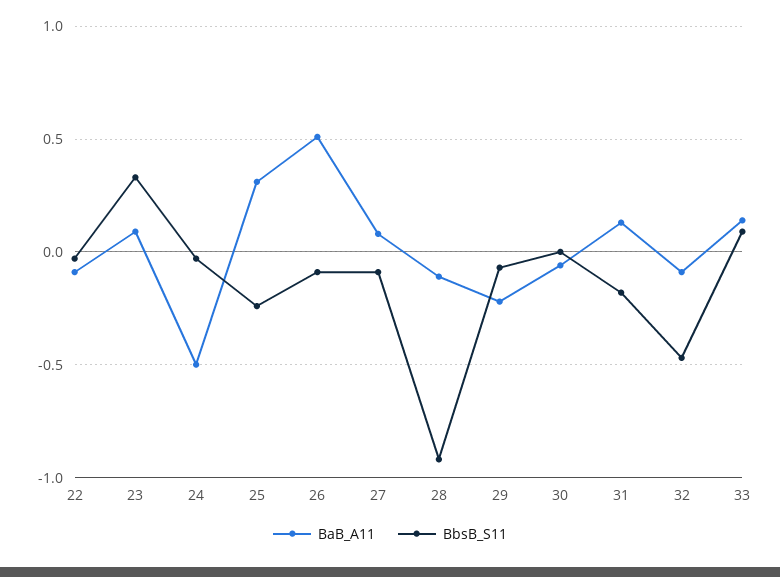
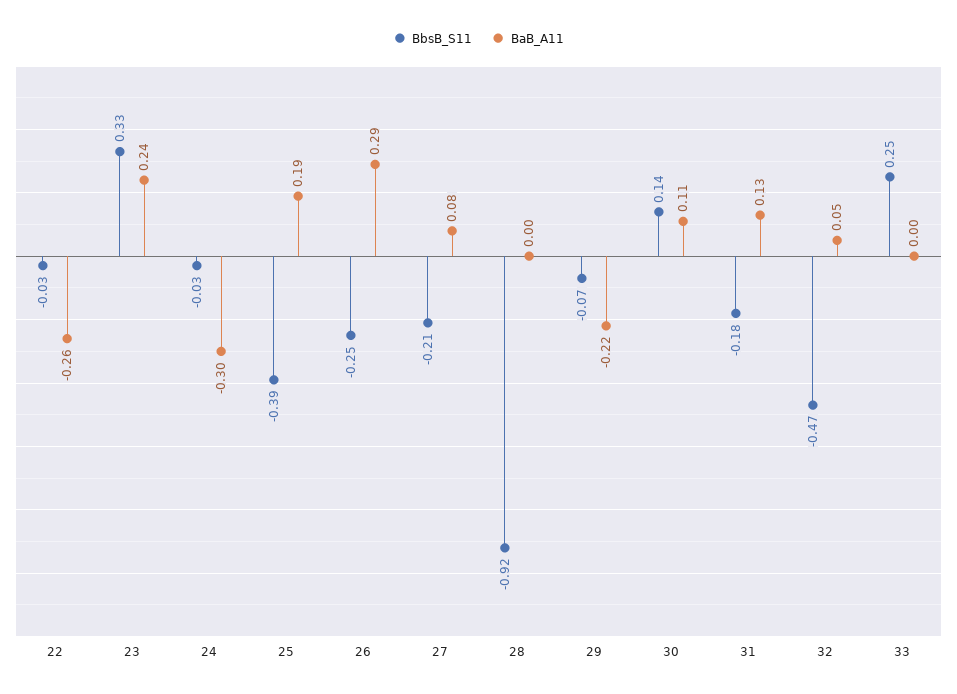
BaB_A11, 22: -0.1 -> -0.26
BaB_A11, 23: 0.1 -> 0.24
BaB_A11, 24: -0.5 -> -0.3
BaB_A11, 25: 0.3 -> 0.19
BbsB_S11, 25: -0.25 -> -0.39
BaB_A11, 26: 0.5 -> 0.29
BbsB_S11, 26: -0.1 -> -0.25
BbsB_S11, 27: -0.1 -> -0.21
BaB_A11, 28: -0.1 -> 0
BaB_A11, 30: -0.05 -> 0.11
BbsB_S11, 30: 0 -> 0.14
BaB_A11, 32: -0.1 -> 0.05
BaB_A11, 33: 0.15 -> 0
BbsB_S11, 33: 0.1 -> 0.25

